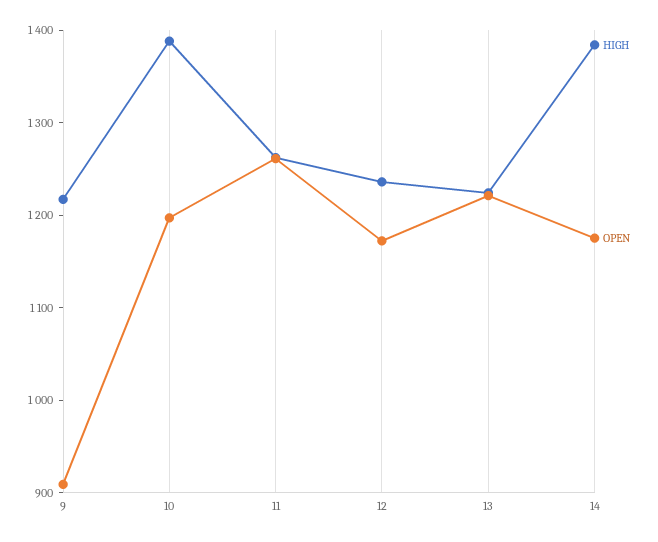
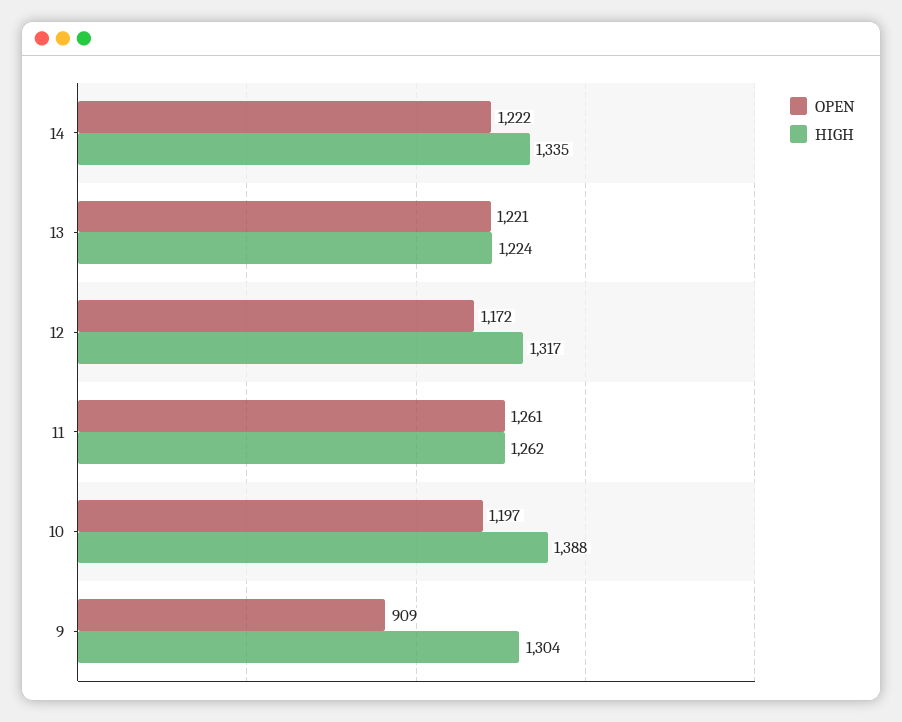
HIGH, 9: 1220 -> 1304
HIGH, 12: 1240 -> 1317
HIGH, 14: 1380 -> 1335
OPEN, 14: 1180 -> 1222

